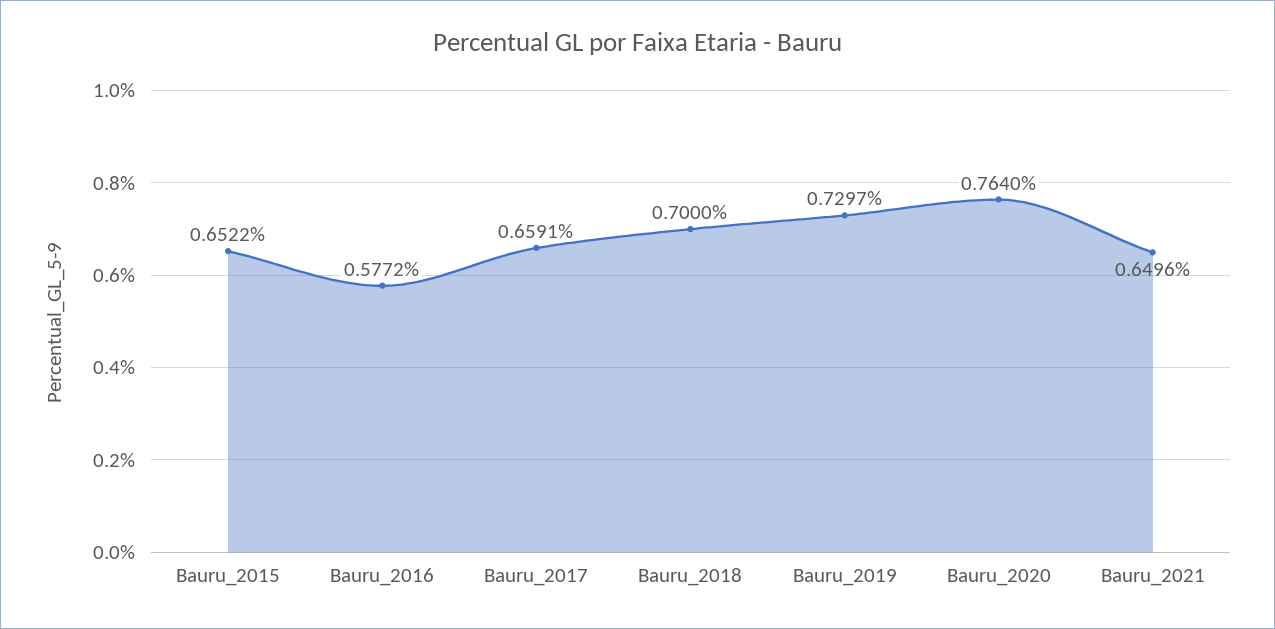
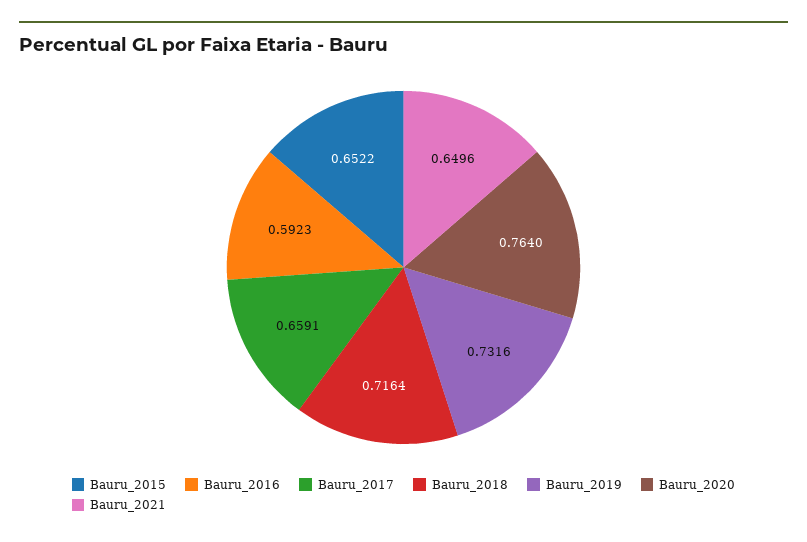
Bauru_2016: 0.5772 -> 0.5923
Bauru_2018: 0.7 -> 0.7164
Bauru_2019: 0.7297 -> 0.7316

